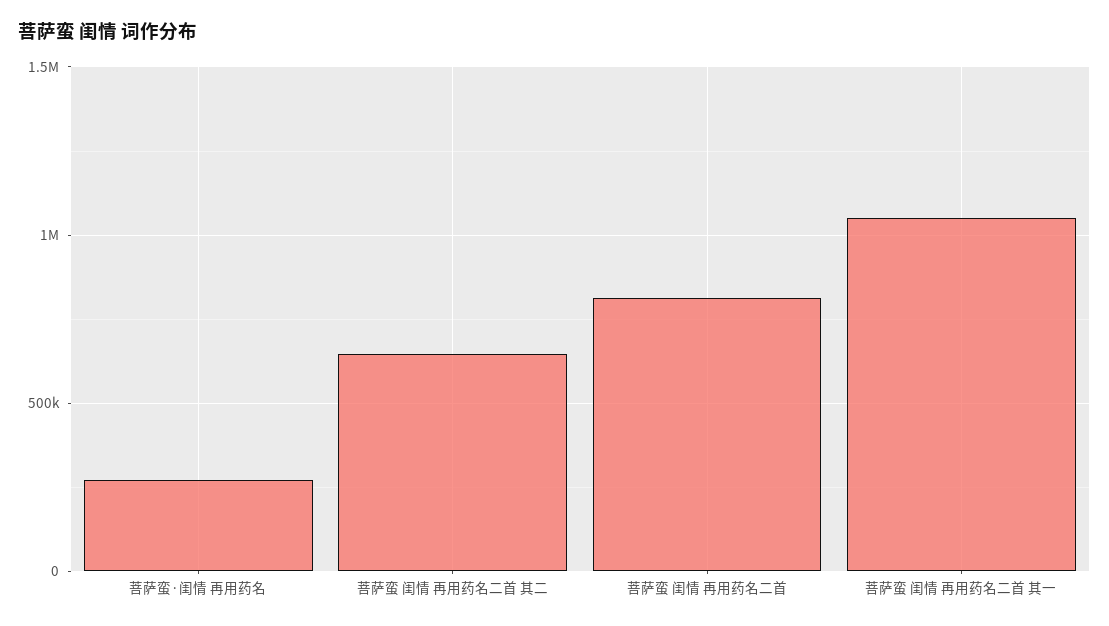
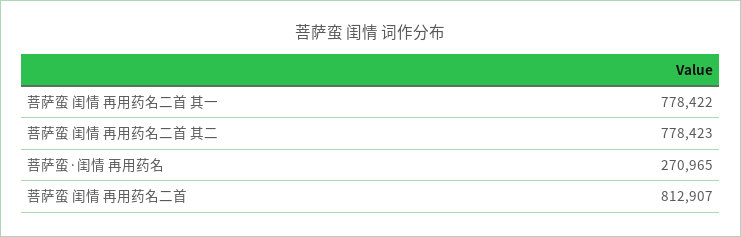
菩萨蛮 闺情 再用药名二首 其二: 650000 -> 778423
菩萨蛮 闺情 再用药名二首 其一: 1050000 -> 778422

